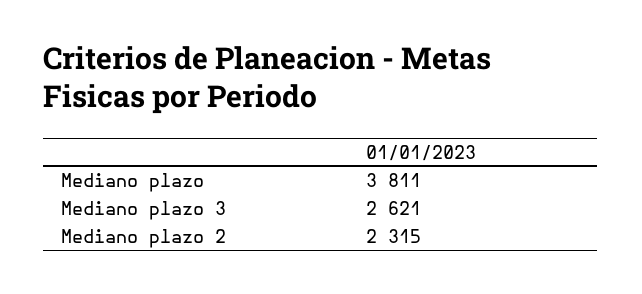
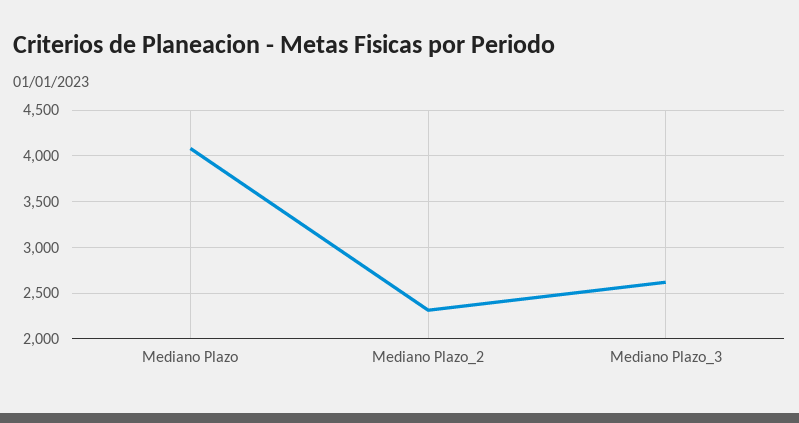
Mediano plazo: 3811 -> 4100

